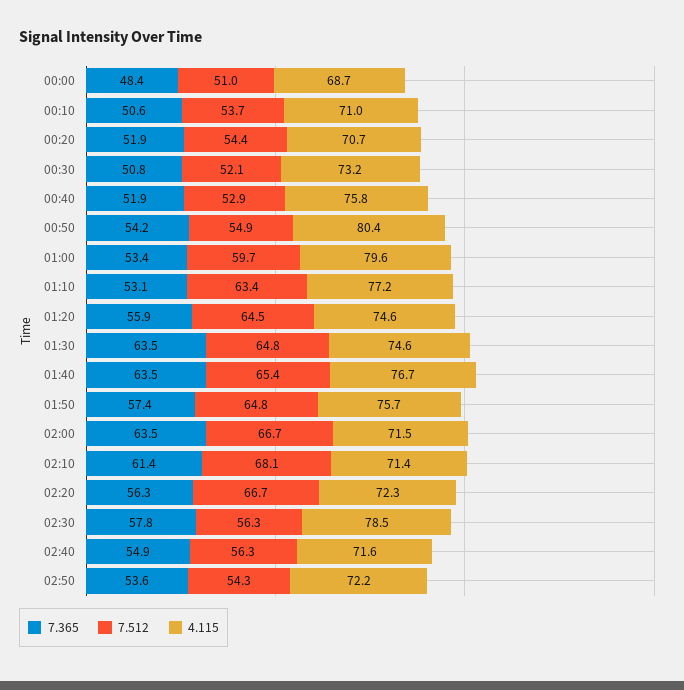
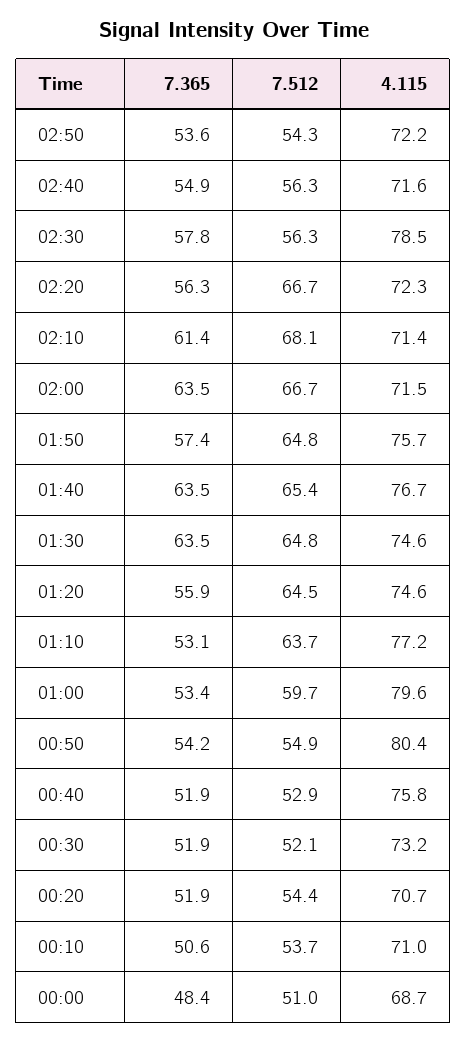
7.365, 00:30: 50.8 -> 51.9
7.512, 01:10: 63.4 -> 63.7

